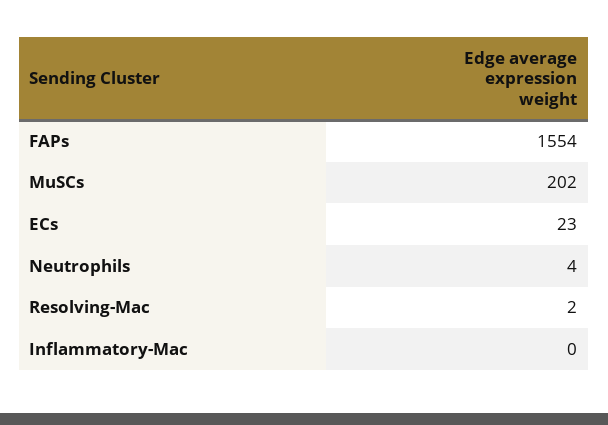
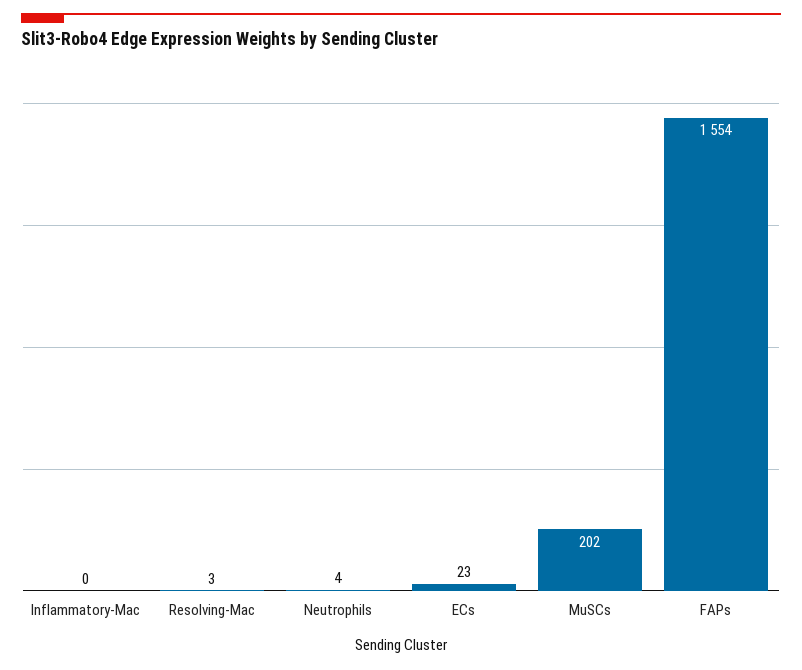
Resolving-Mac: 2 -> 3

